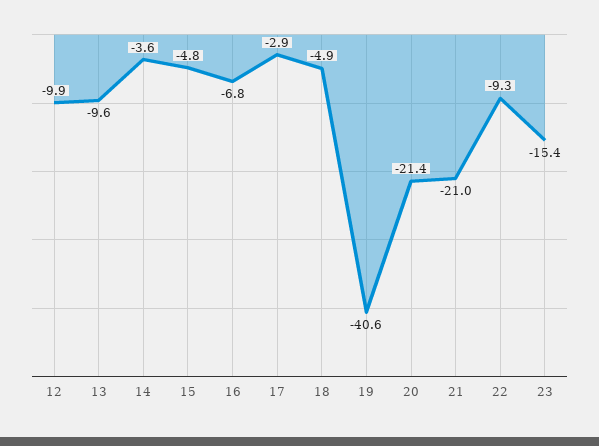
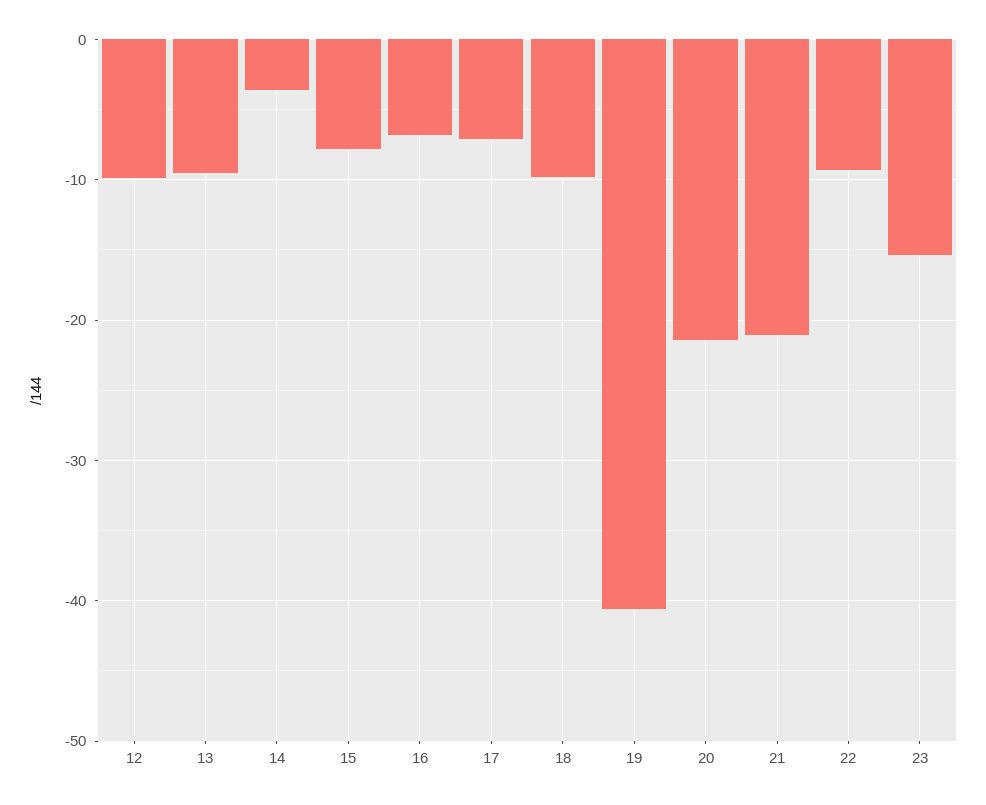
15: -4.8 -> -8
17: -2.9 -> -7
18: -4.9 -> -10

